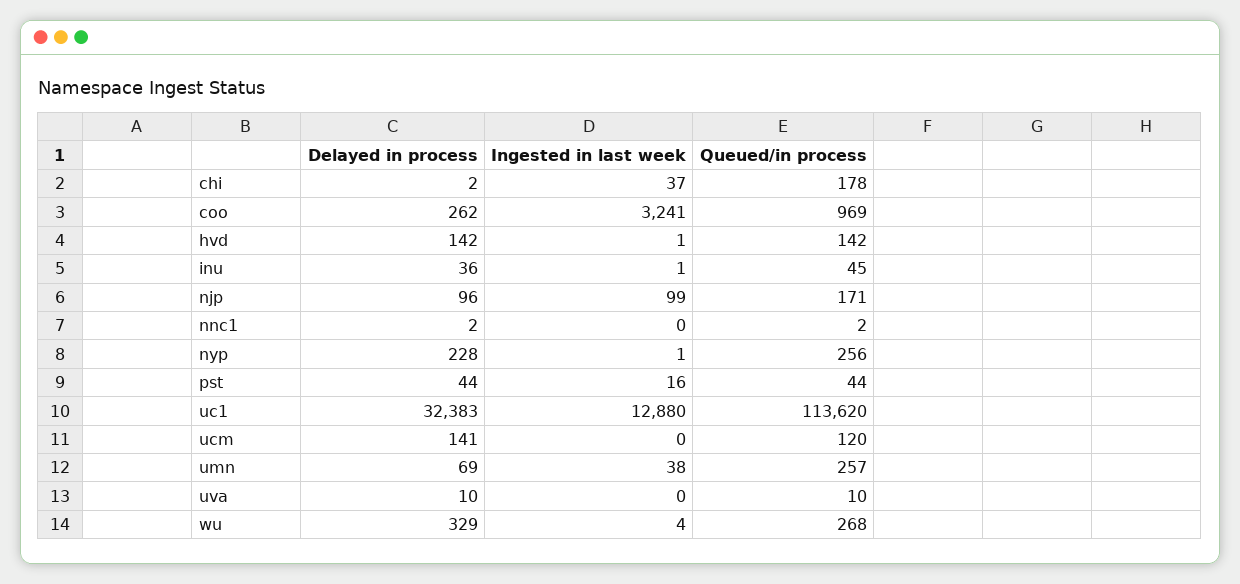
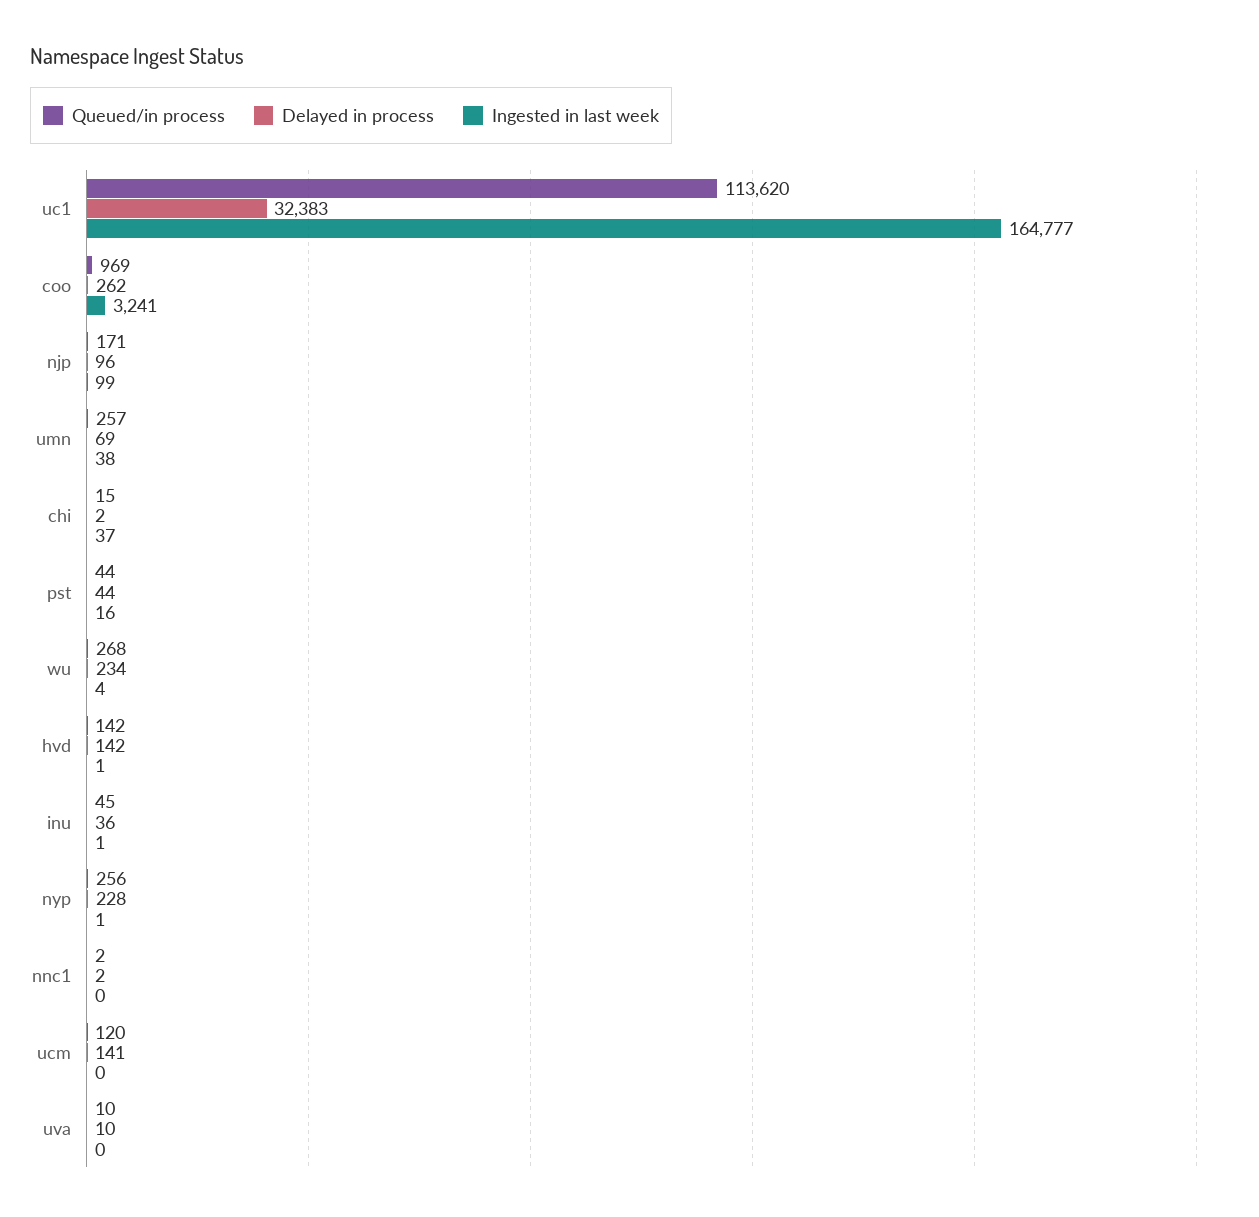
Queued/in process, chi: 178 -> 15
Ingested in last week, uc1: 12880 -> 164777
Delayed in process, wu: 329 -> 234

